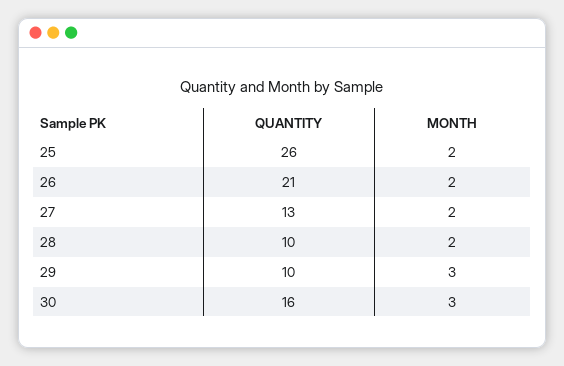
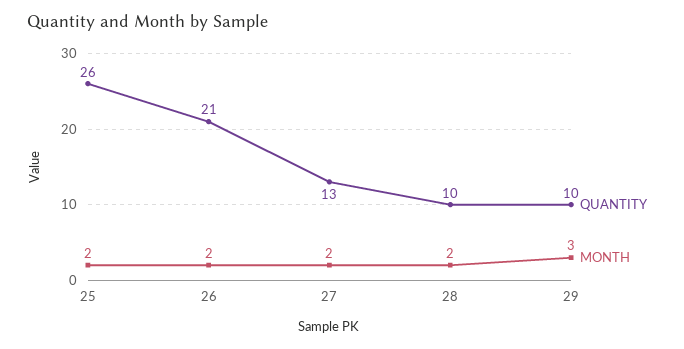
QUANTITY, 30: 16 -> none
MONTH, 30: 3 -> none

